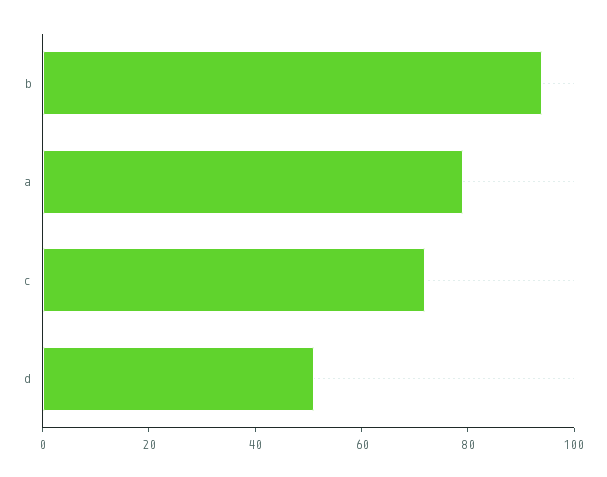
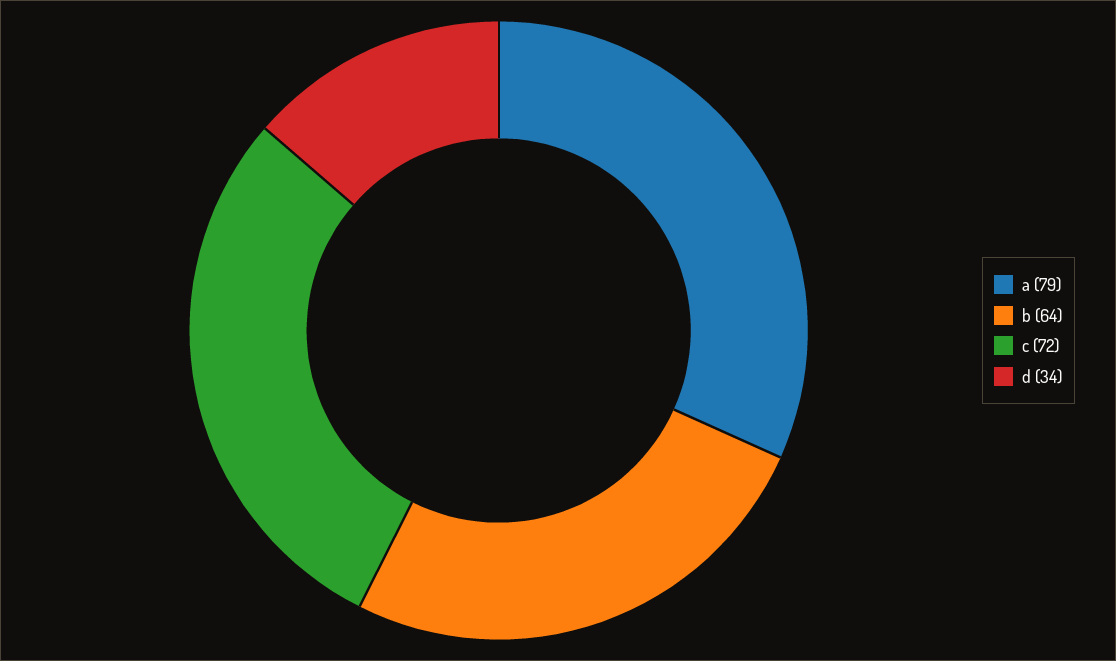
b: 95 -> 64
d: 50 -> 34

